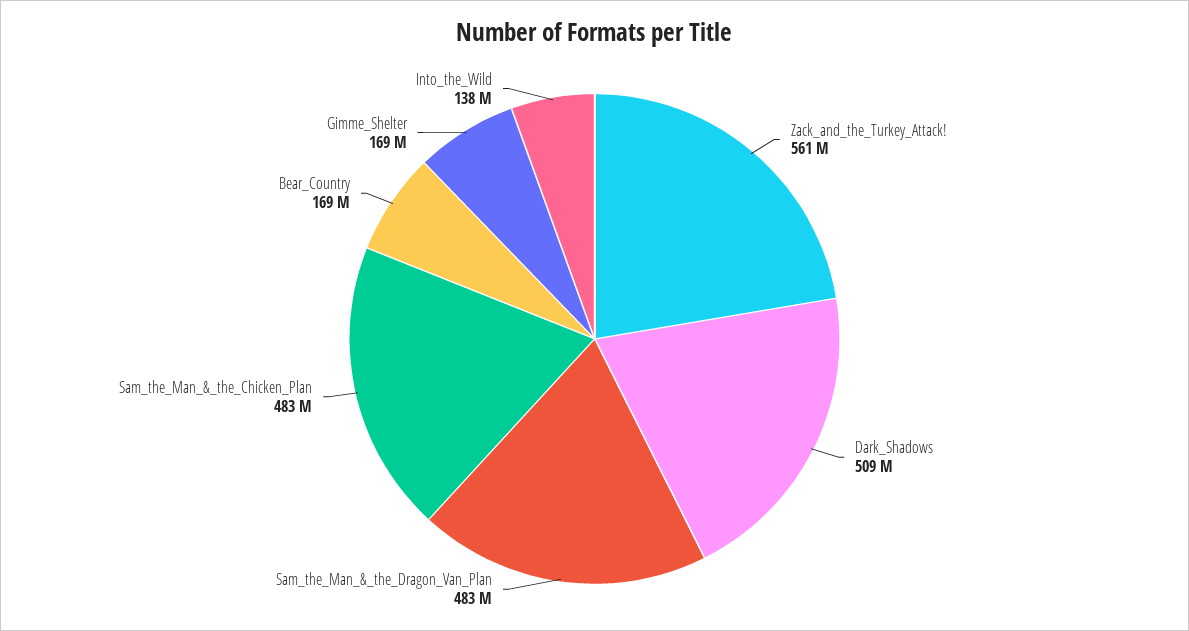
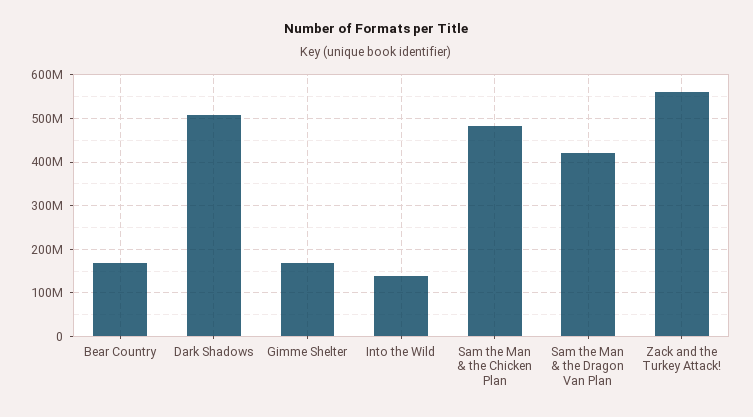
Sam_the_Man_&_the_Dragon_Van_Plan: 483000000 -> 420000000

